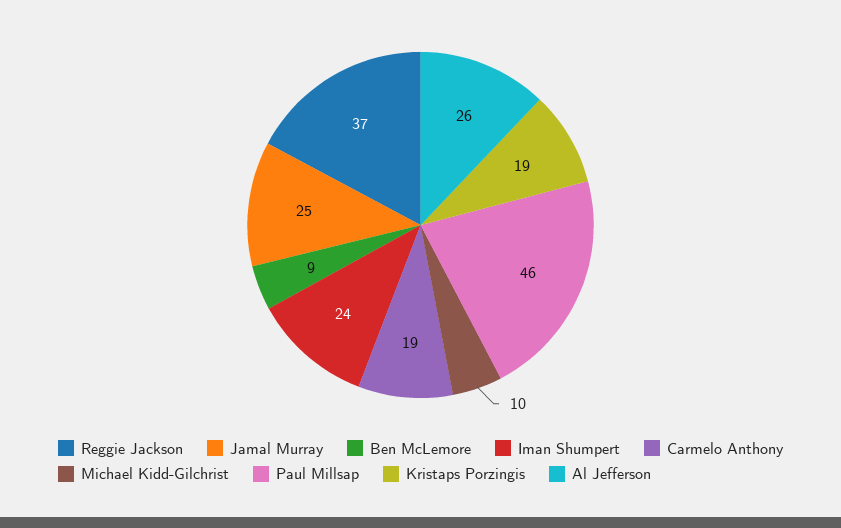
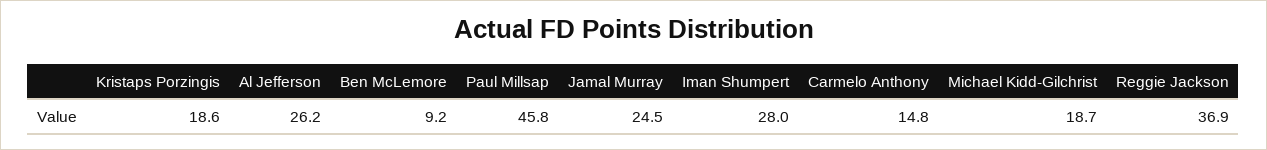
Iman Shumpert: 24 -> 28
Carmelo Anthony: 19 -> 14.8
Michael Kidd-Gilchrist: 10 -> 18.7

